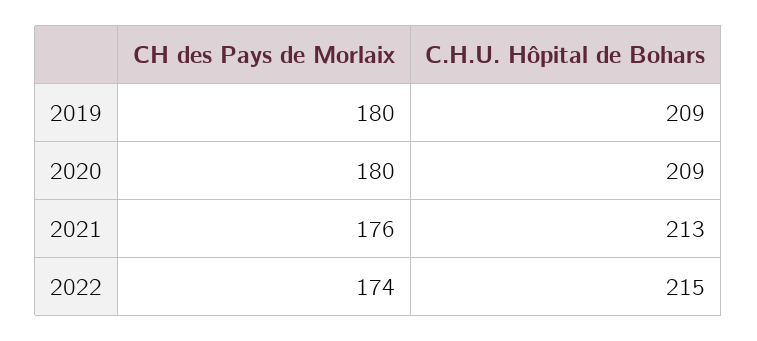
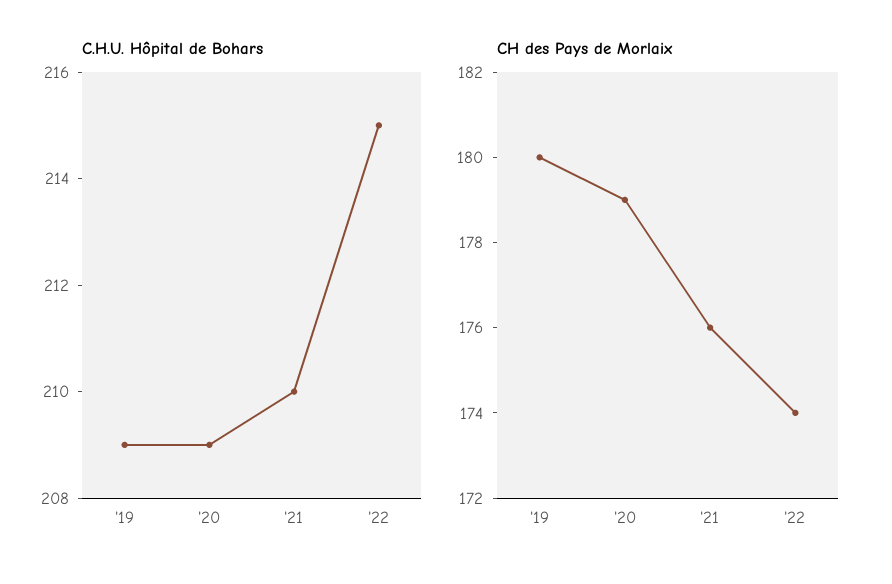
CH des Pays de Morlaix, 2020: 180 -> 179
C.H.U. Hôpital de Bohars, 2021: 213 -> 210

